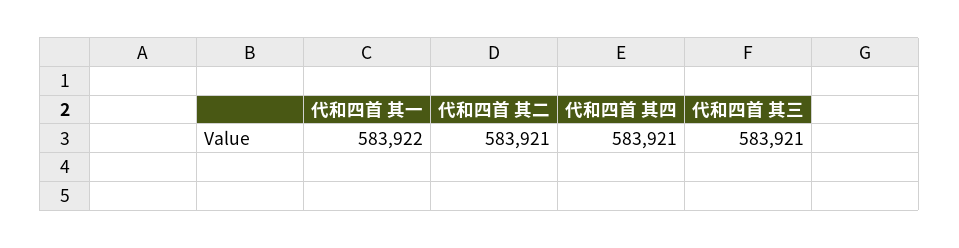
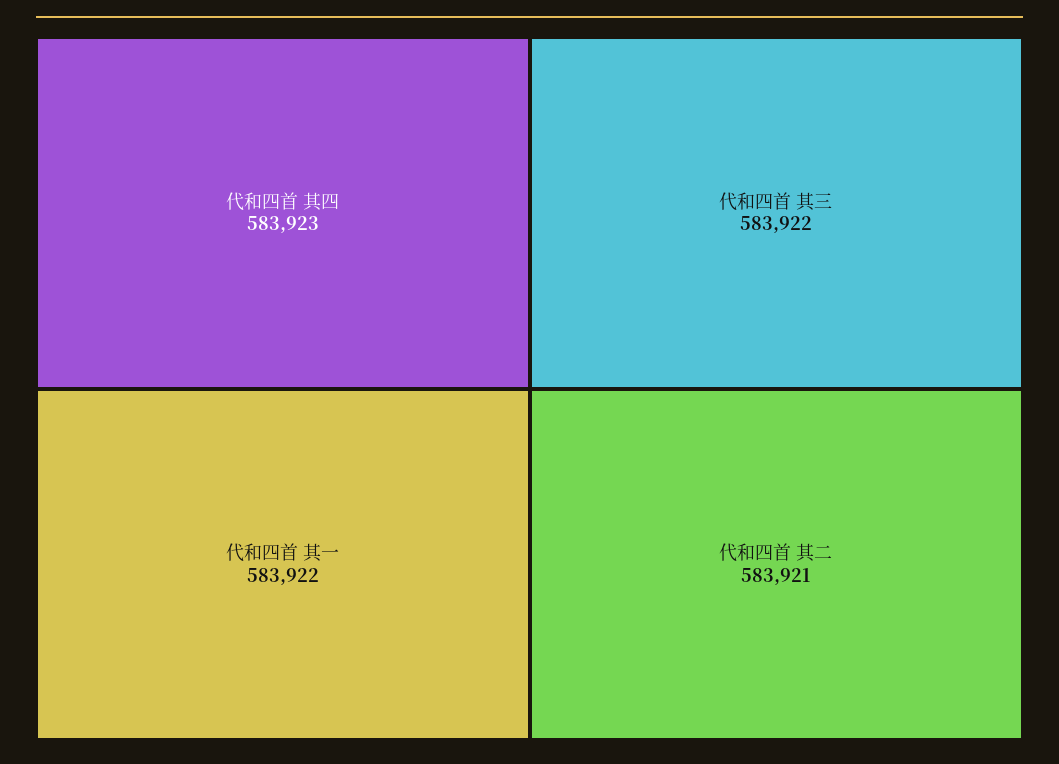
代和四首 其四: 583921 -> 583923
代和四首 其三: 583921 -> 583922

